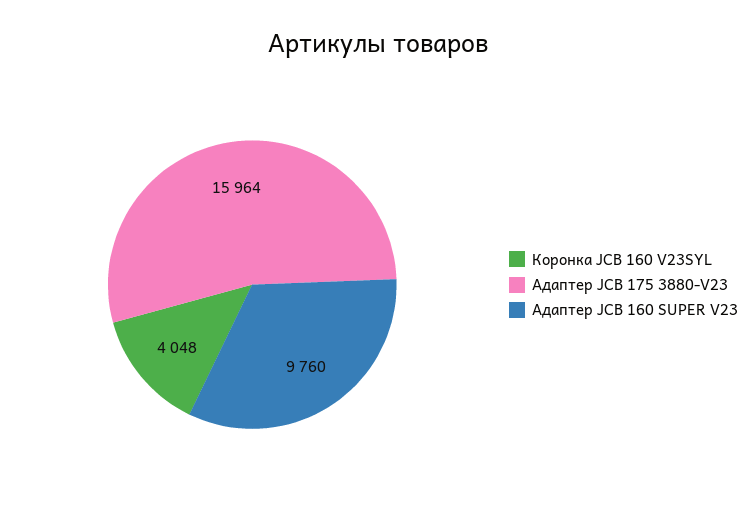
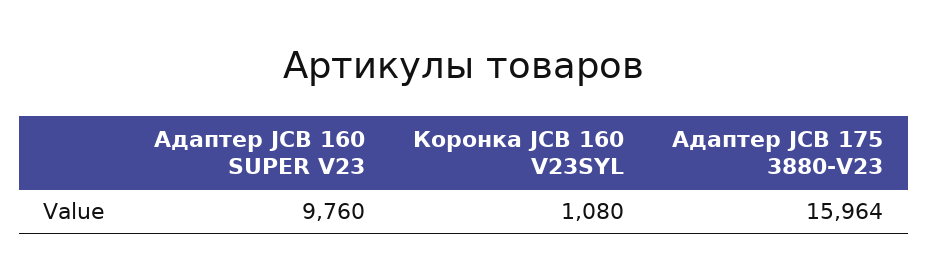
Коронка JCB 160 V23SYL: 4048 -> 1080

